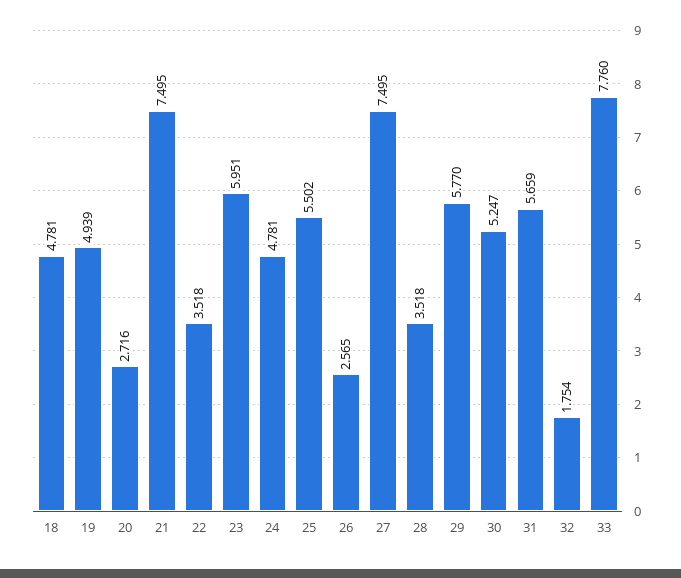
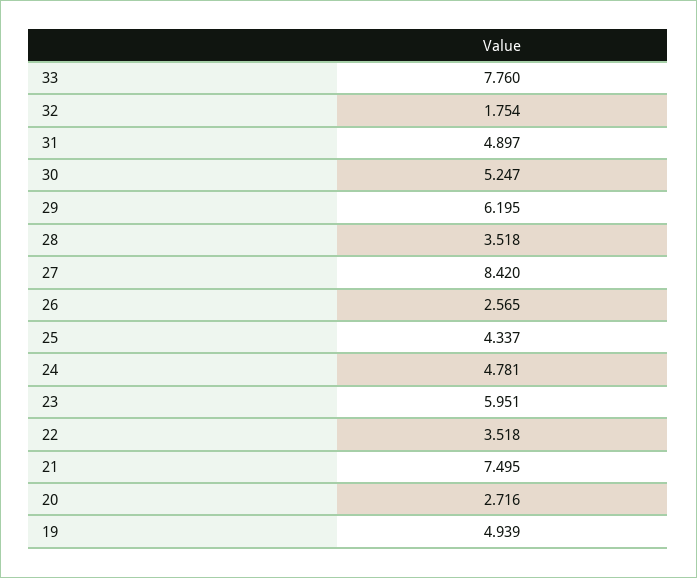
18: 4.781 -> none
25: 5.502 -> 4.337
27: 7.495 -> 8.42
29: 5.77 -> 6.195
31: 5.659 -> 4.897

